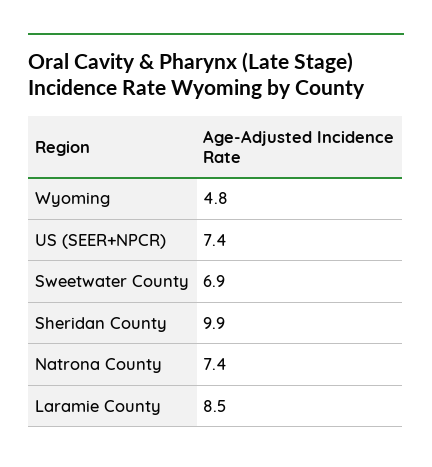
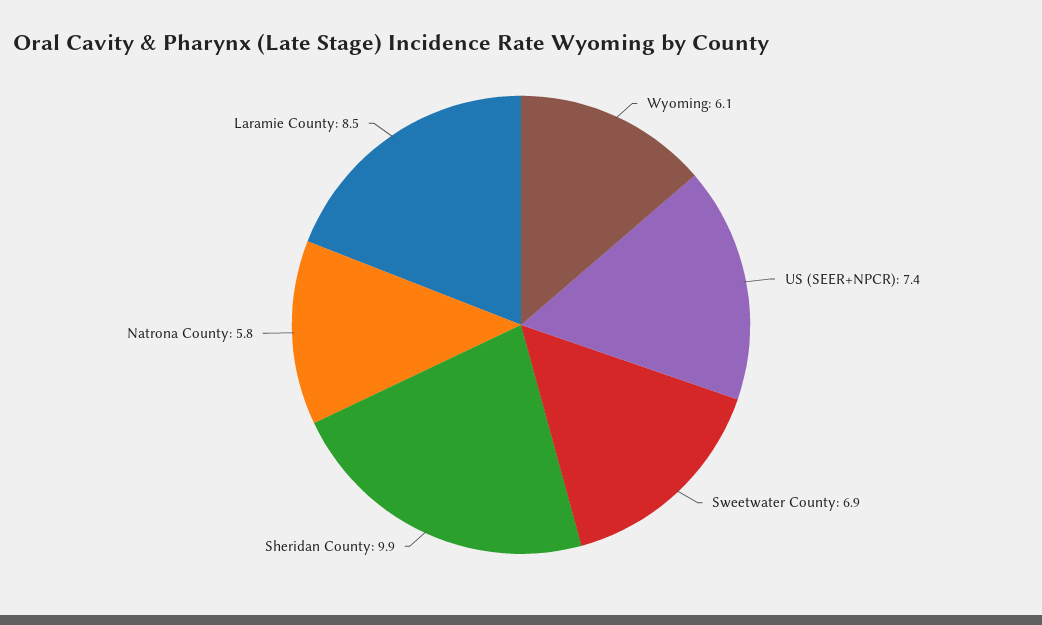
Wyoming: 4.8 -> 6.1
Natrona County: 7.4 -> 5.8

